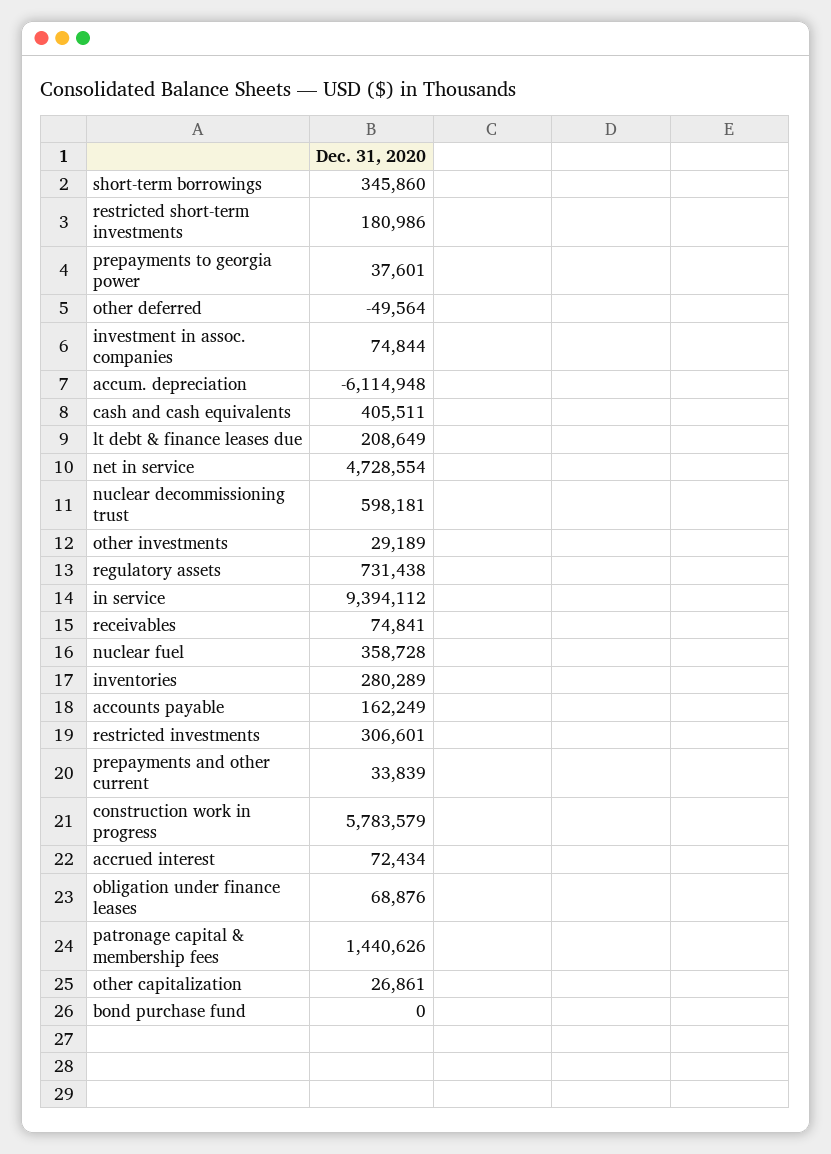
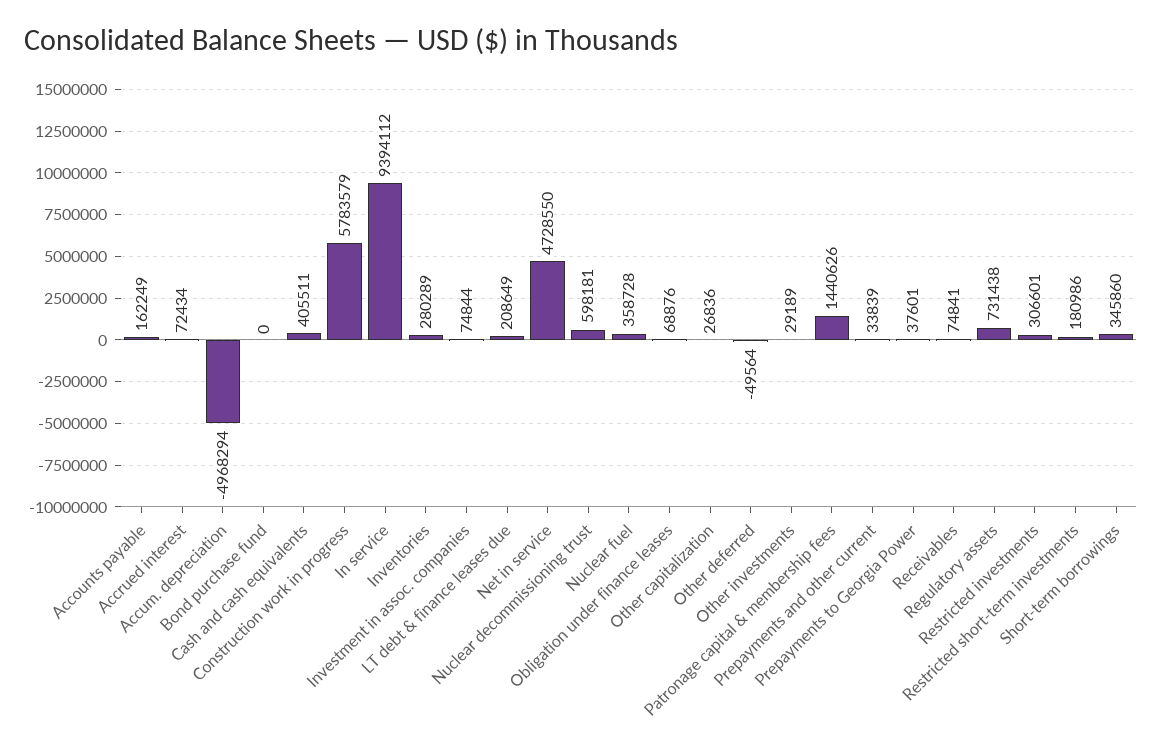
accum. depreciation: -6114948 -> -4968294
net in service: 4728554 -> 4728550
other capitalization: 26861 -> 26836

